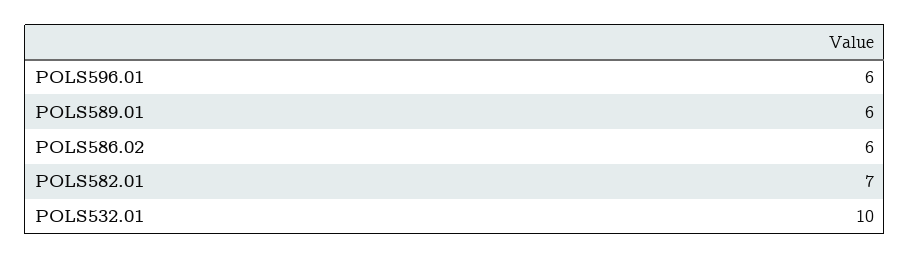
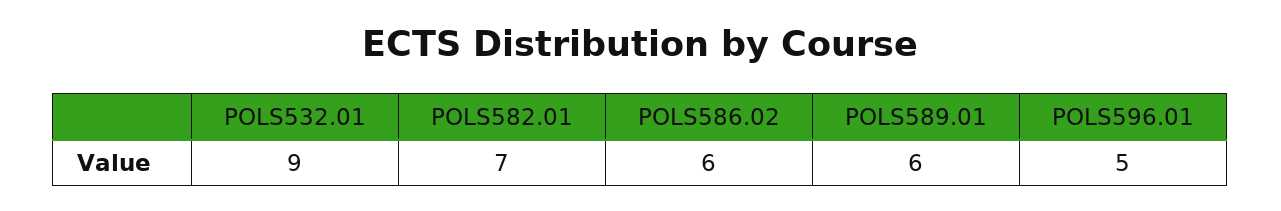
POLS596.01: 6 -> 5
POLS532.01: 10 -> 9

